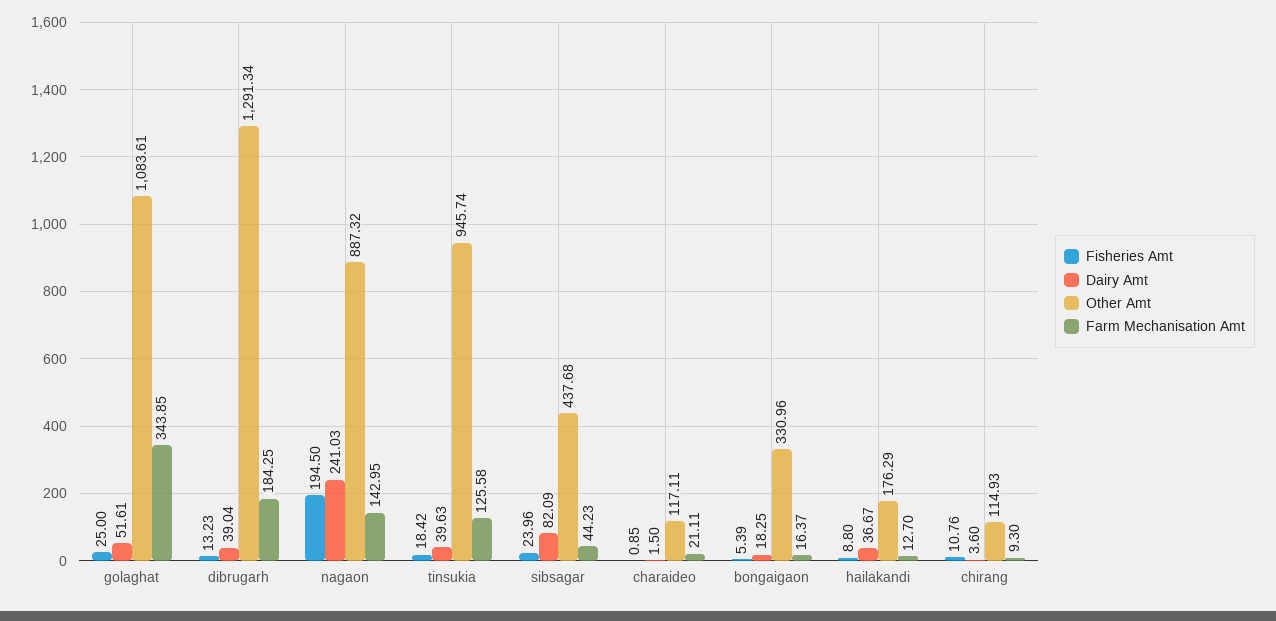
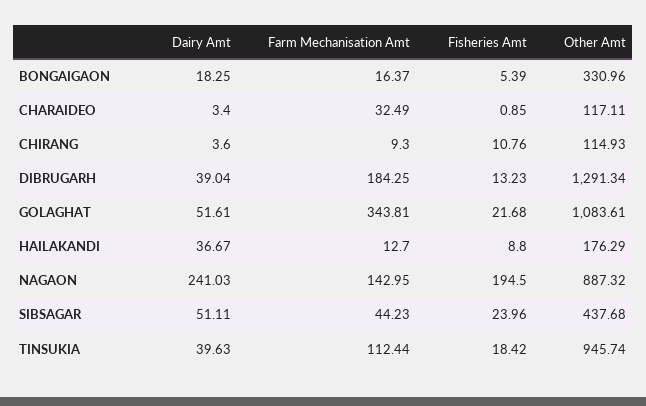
Fisheries Amt, golaghat: 25 -> 21.68
Farm Mechanisation Amt, golaghat: 343.85 -> 343.81
Farm Mechanisation Amt, tinsukia: 125.58 -> 112.44
Dairy Amt, sibsagar: 82.09 -> 51.11
Dairy Amt, charaideo: 1.5 -> 3.4
Farm Mechanisation Amt, charaideo: 21.11 -> 32.49

